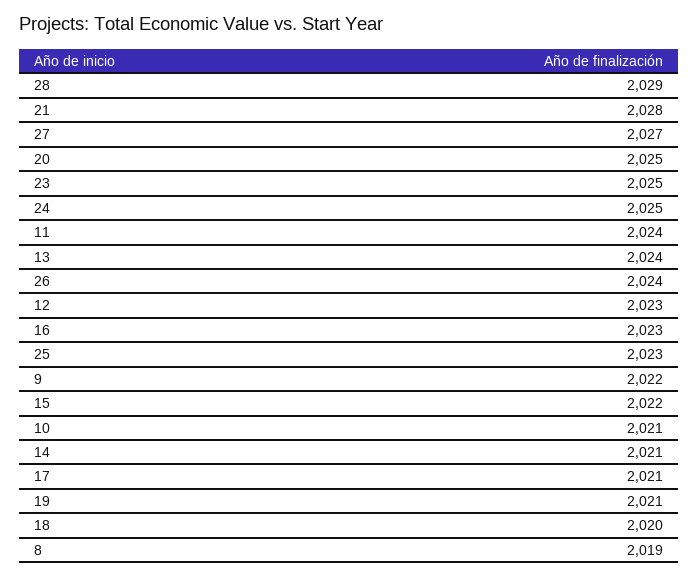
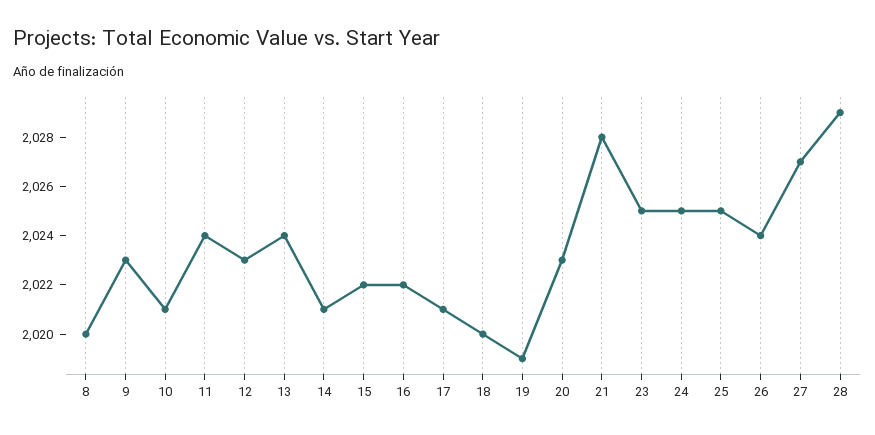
20: 2025 -> 2023
16: 2023 -> 2022
25: 2023 -> 2025
9: 2022 -> 2023
19: 2021 -> 2019
8: 2019 -> 2020

